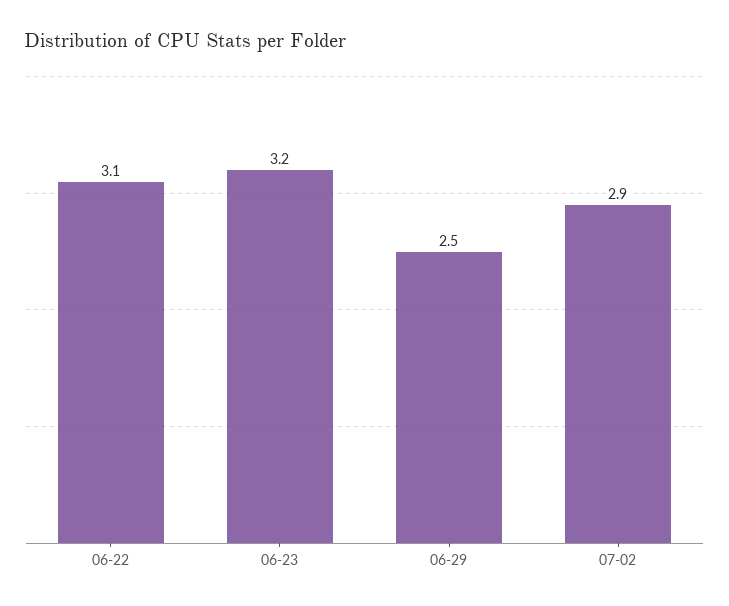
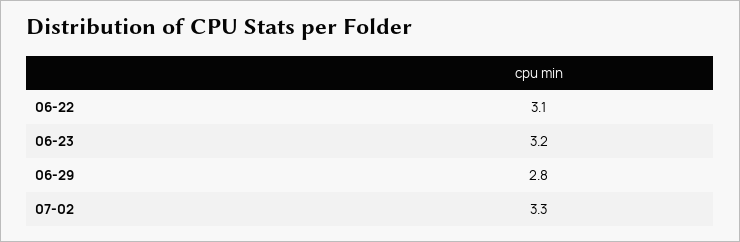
06-29: 2.5 -> 2.8
07-02: 2.9 -> 3.3

